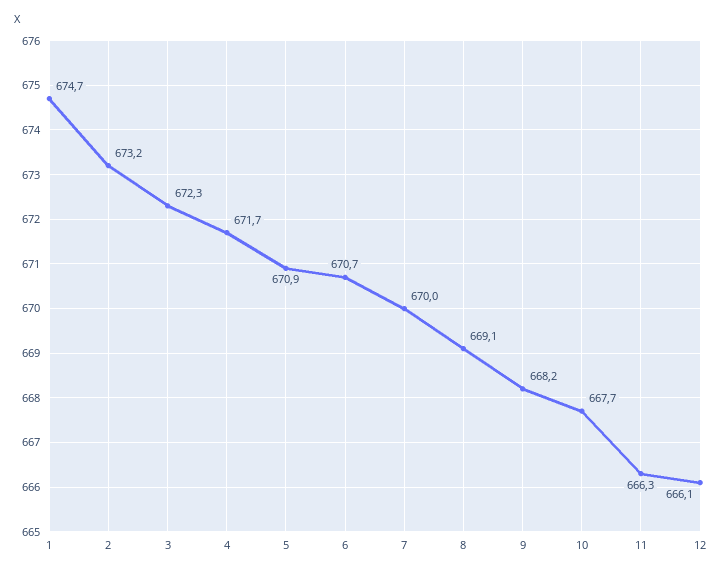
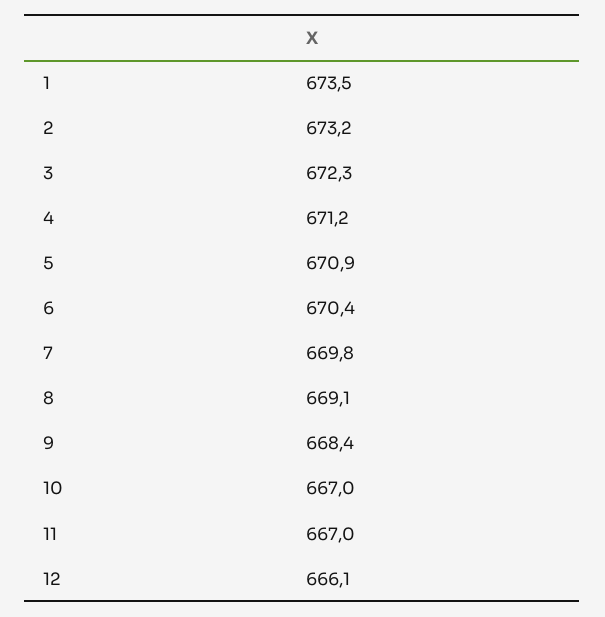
1: 674.7 -> 673.5
4: 671.7 -> 671.2
6: 670.7 -> 670.4
7: 670 -> 669.8
9: 668.2 -> 668.4
10: 667.7 -> 667
11: 666.3 -> 667

